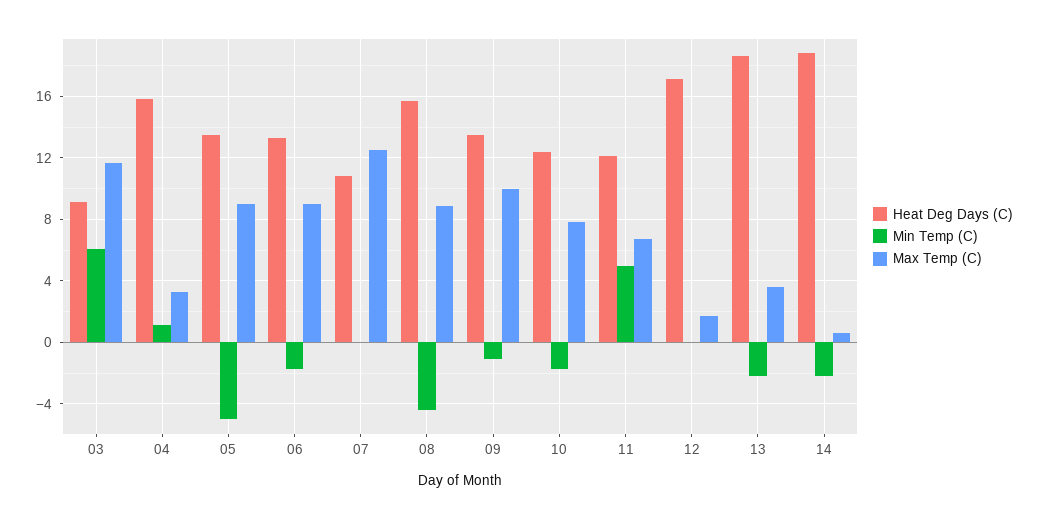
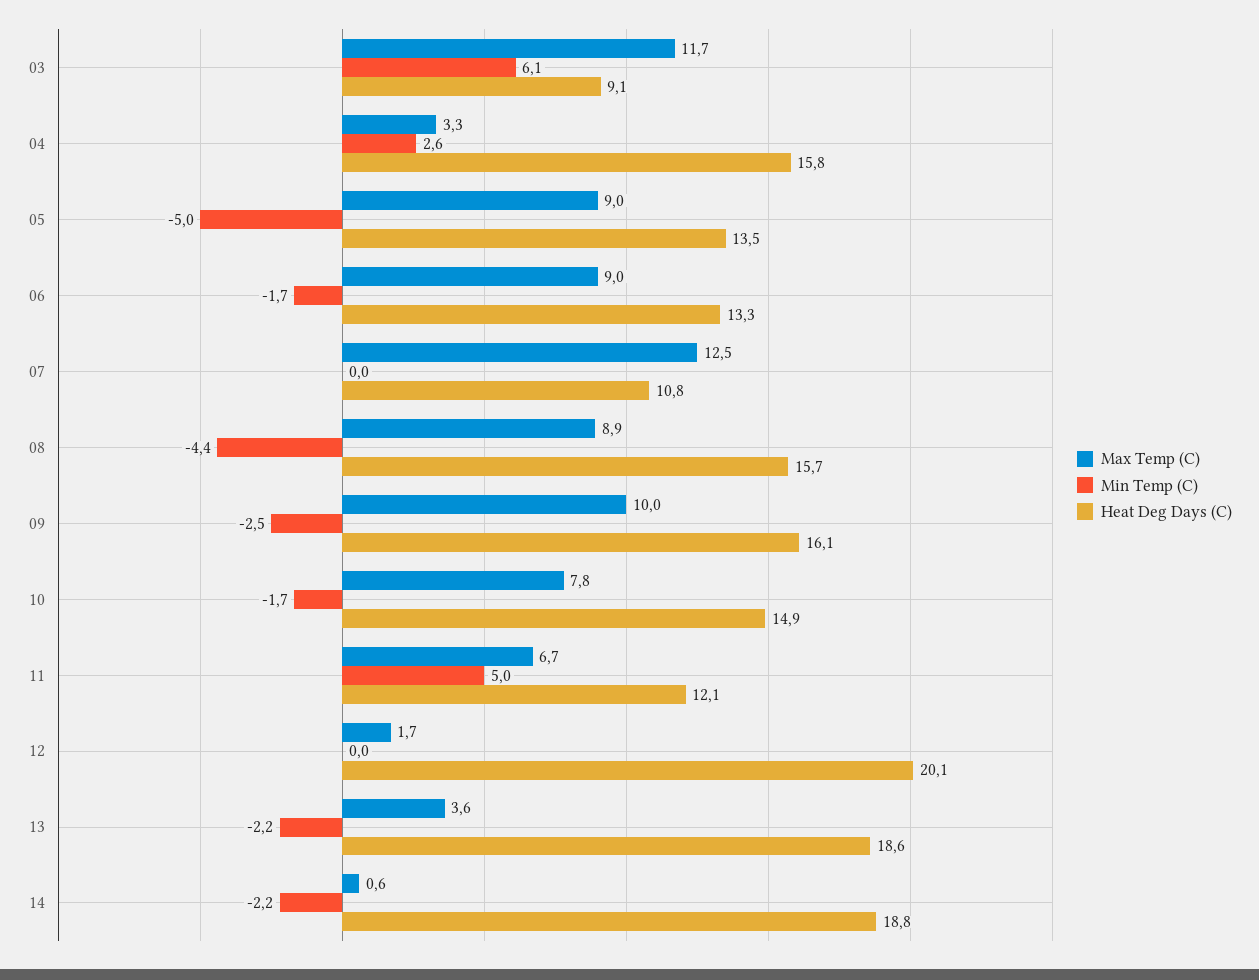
Min Temp (C), 04: 1 -> 2.6
Heat Deg Days (C), 09: 13.5 -> 16.1
Min Temp (C), 09: -1 -> -2.5
Heat Deg Days (C), 10: 12.5 -> 14.9
Heat Deg Days (C), 12: 17 -> 20.1

